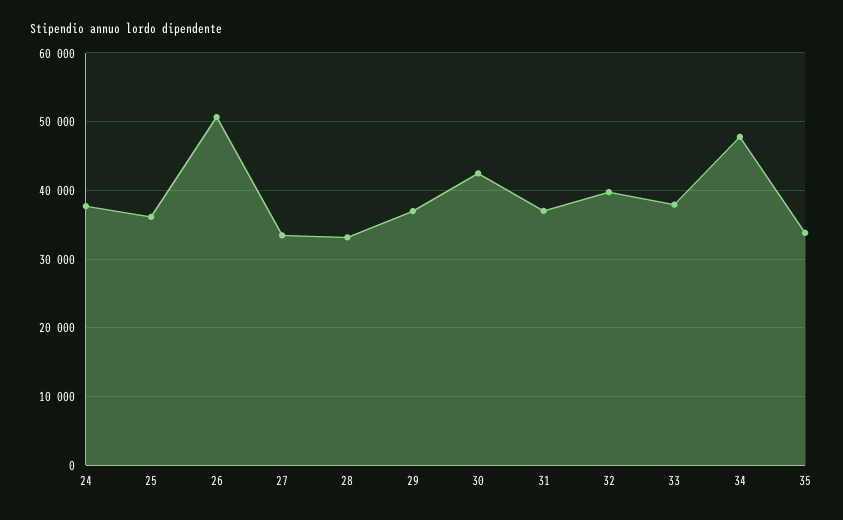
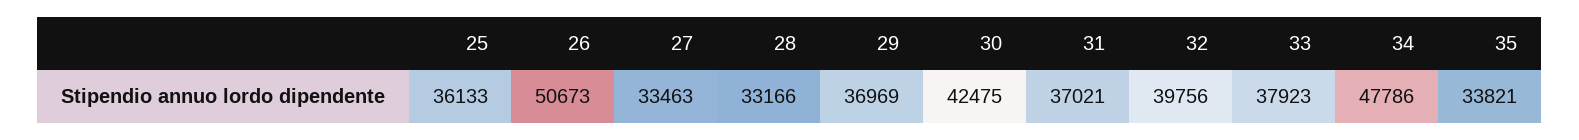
24: 38000 -> none

